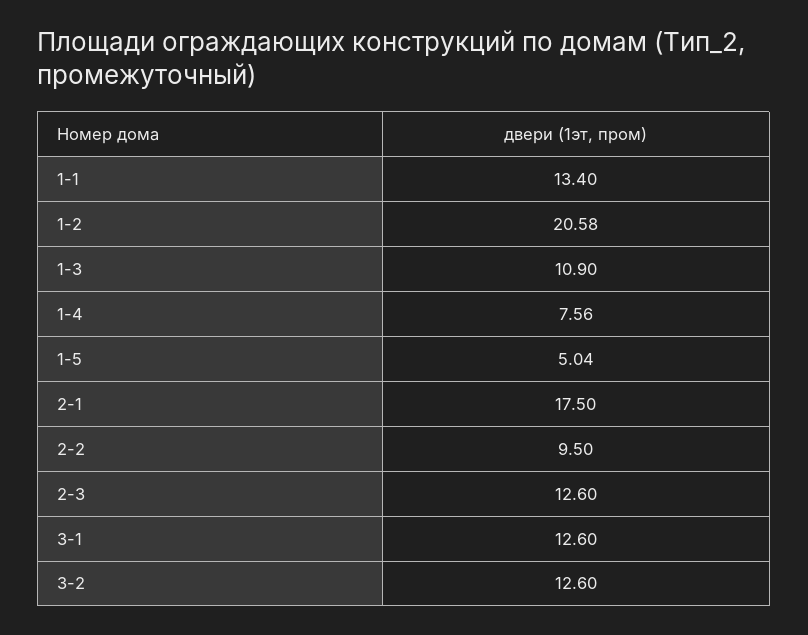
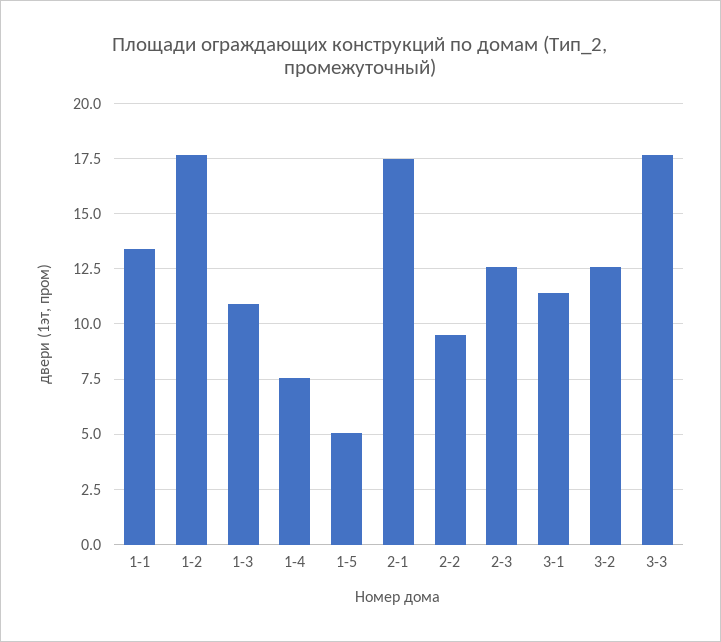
1-2: 20.58 -> 17.5
3-1: 12.6 -> 11.5
3-3: none -> 17.5

